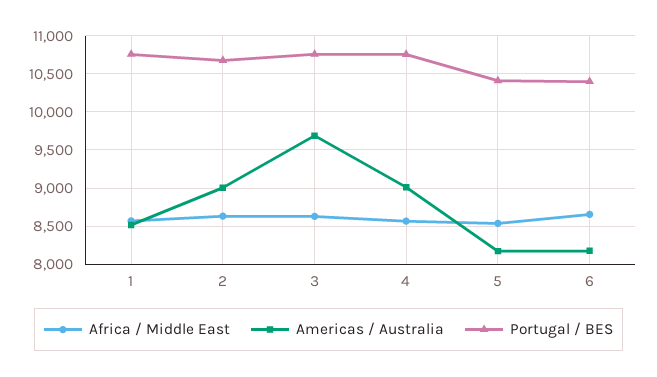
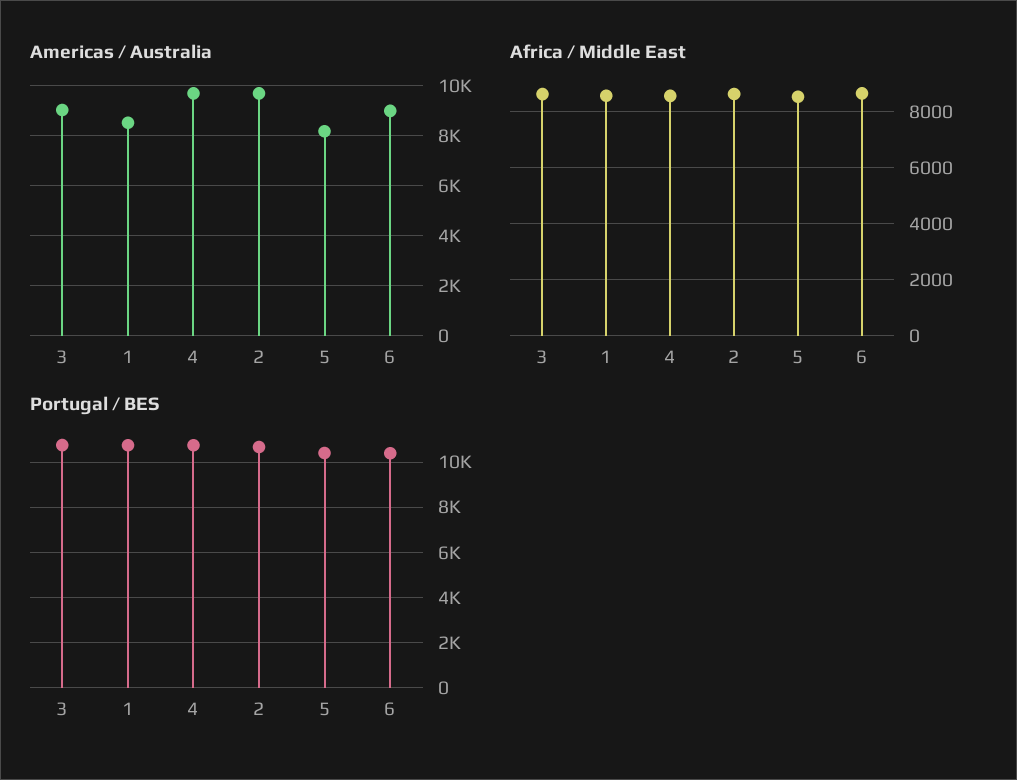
Americas / Australia, 2: 9000 -> 9750
Americas / Australia, 3: 9700 -> 9000
Americas / Australia, 4: 9000 -> 9750
Americas / Australia, 6: 8200 -> 9000

